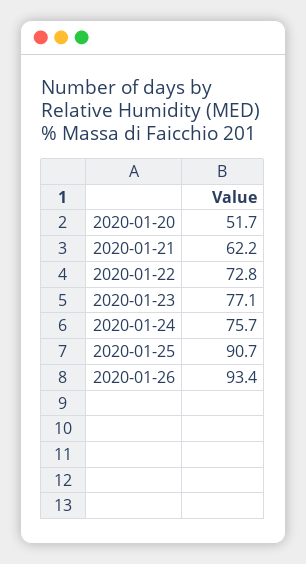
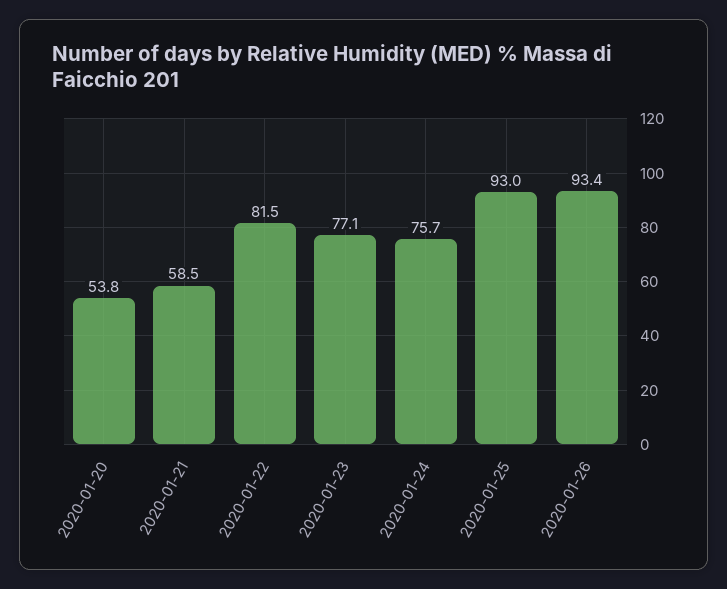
2020-01-20: 51.7 -> 53.8
2020-01-21: 62.2 -> 58.5
2020-01-22: 72.8 -> 81.5
2020-01-25: 90.7 -> 93

